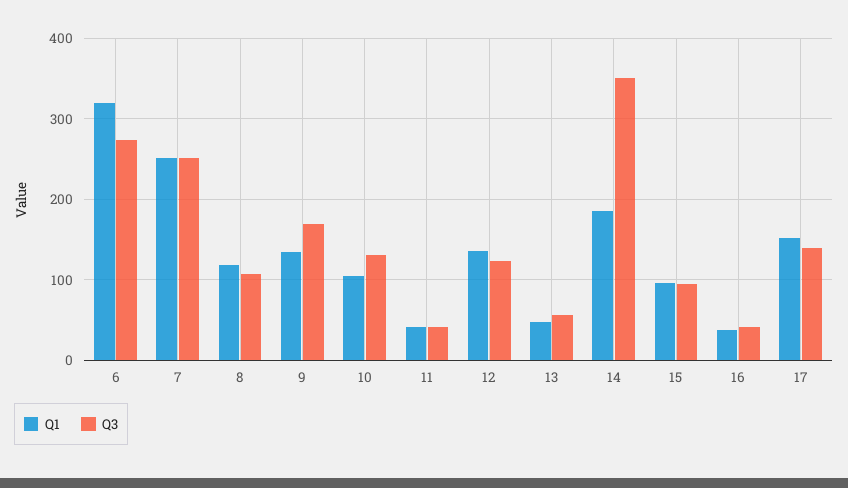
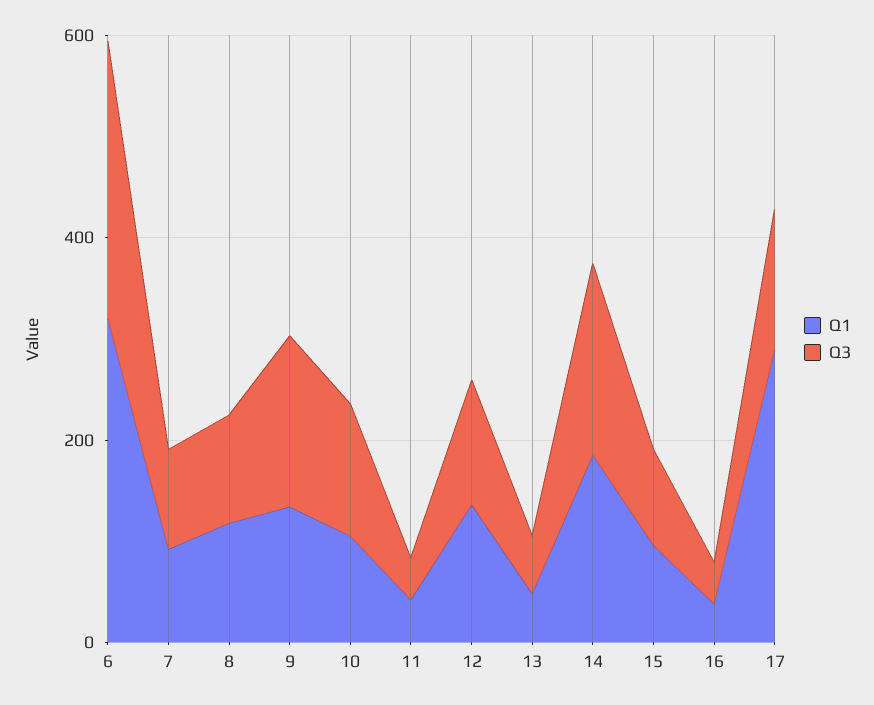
Q1, 7: 250 -> 100
Q3, 7: 250 -> 100
Q3, 14: 350 -> 200
Q1, 17: 150 -> 300

